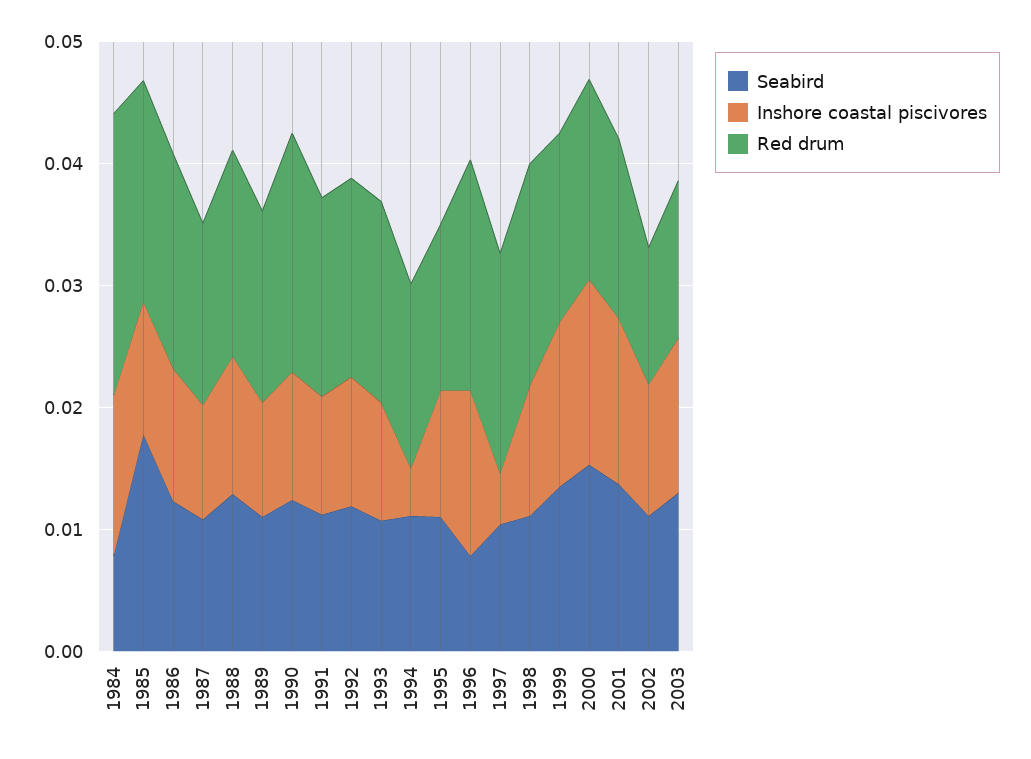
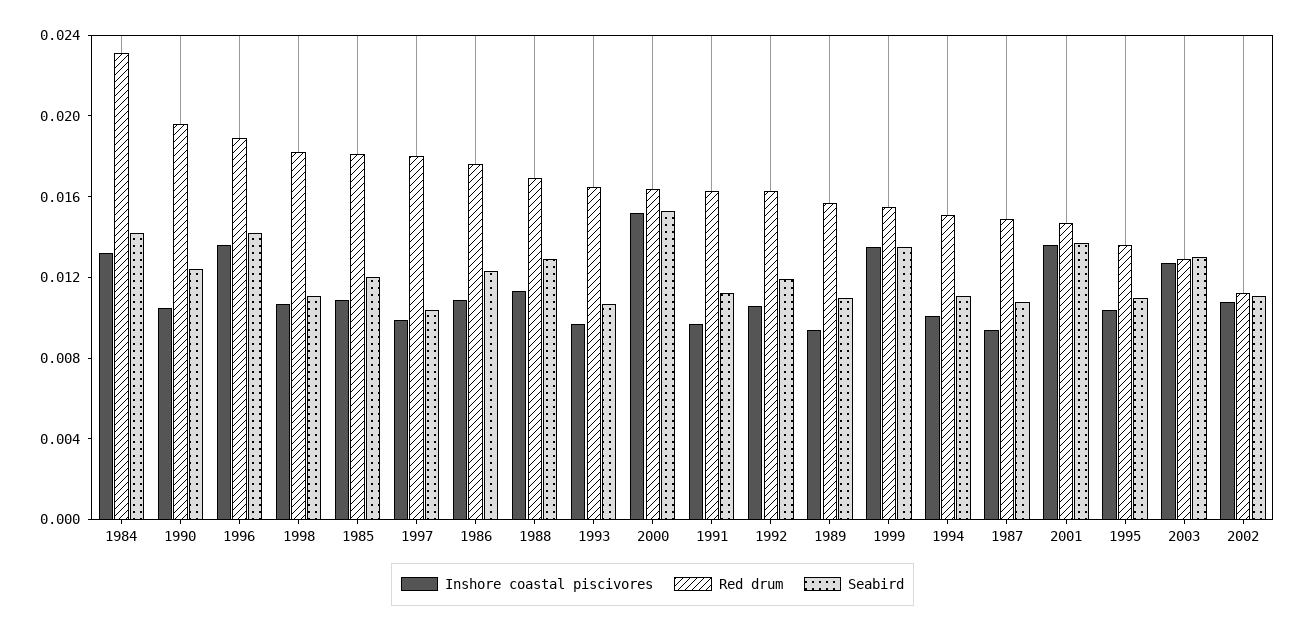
Seabird, 1984: 0.008 -> 0.014
Seabird, 1985: 0.018 -> 0.012
Inshore coastal piscivores, 1994: 0.004 -> 0.01
Seabird, 1996: 0.008 -> 0.014
Inshore coastal piscivores, 1997: 0.004 -> 0.01

